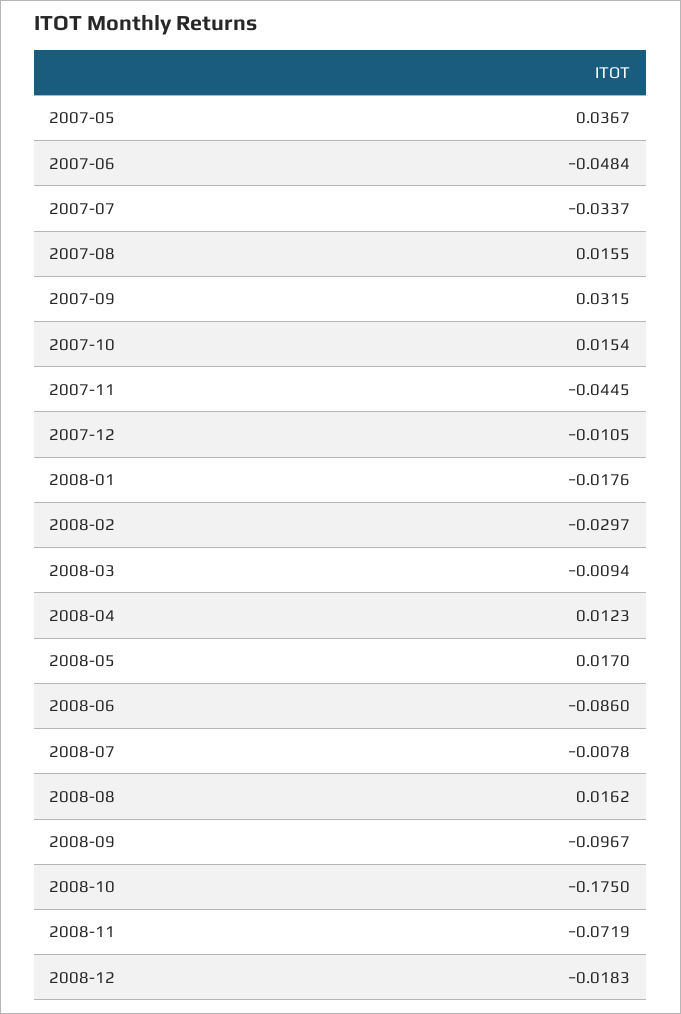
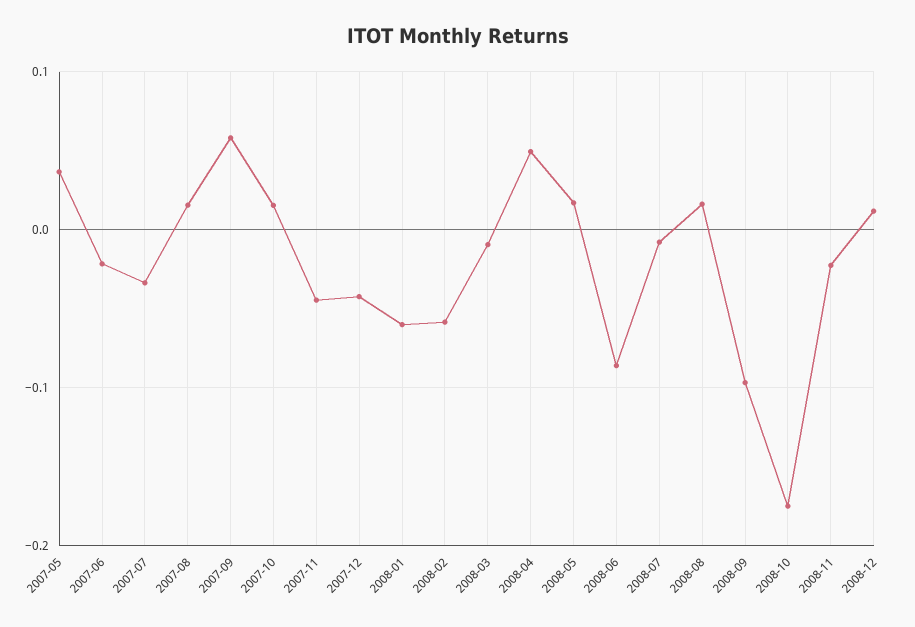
2007-06: -0.0484 -> -0.02
2007-09: 0.0315 -> 0.06
2007-12: -0.0105 -> -0.04
2008-01: -0.0176 -> -0.06
2008-02: -0.0297 -> -0.06
2008-04: 0.0123 -> 0.05
2008-11: -0.0719 -> -0.02
2008-12: -0.0183 -> 0.01

